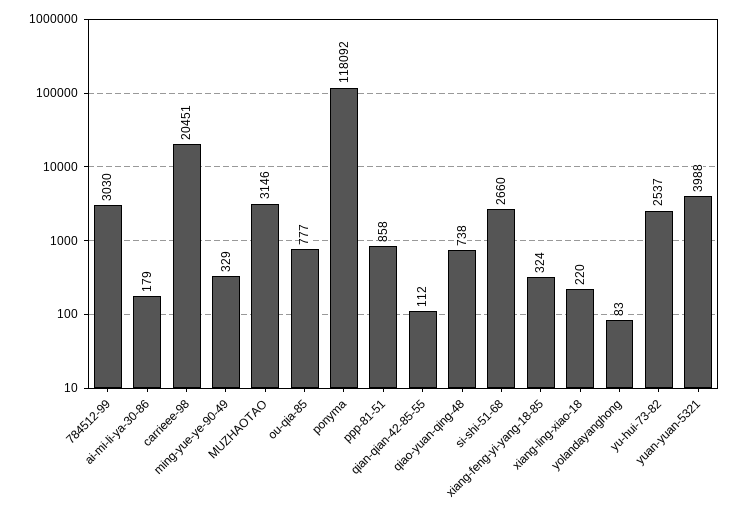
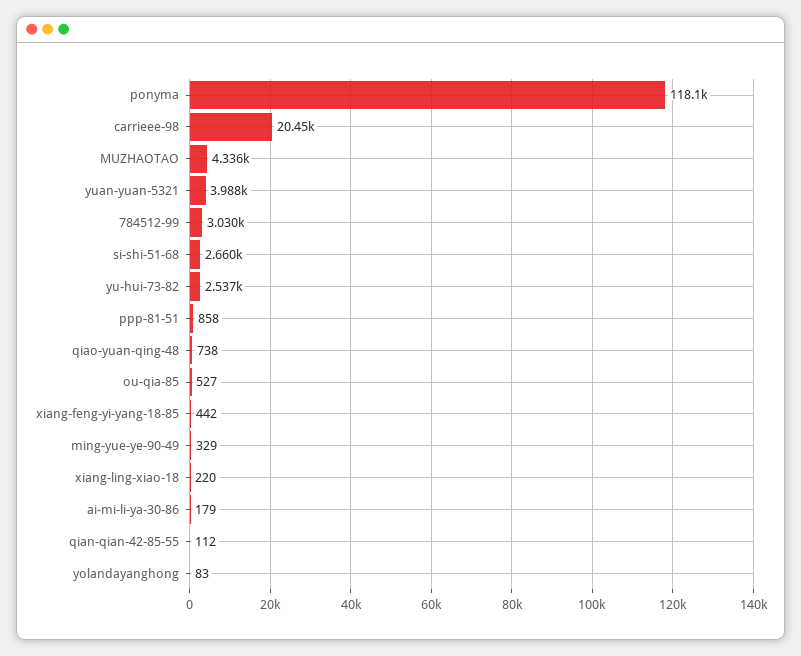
MUZHAOTAO: 3146 -> 4336
ou-qia-85: 777 -> 527
xiang-feng-yi-yang-18-85: 324 -> 442

